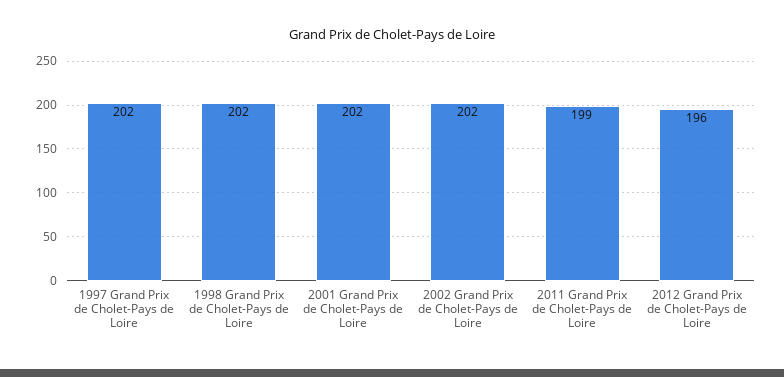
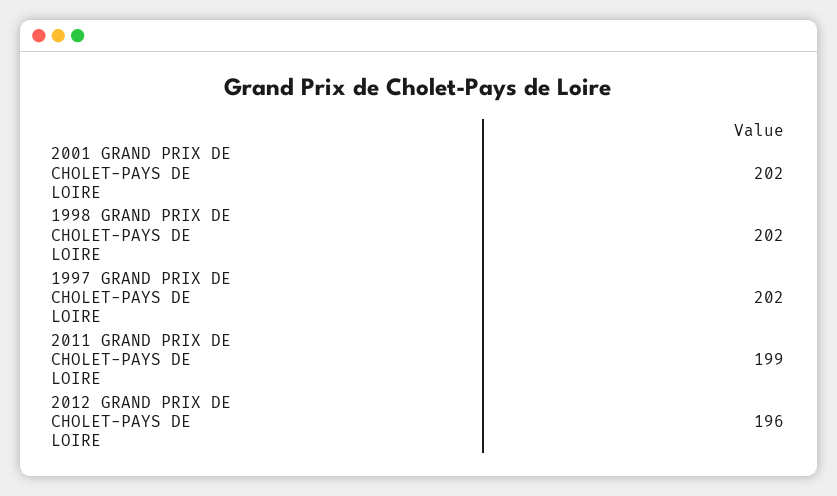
2002 Grand Prix de Cholet-Pays de Loire: 202 -> none

